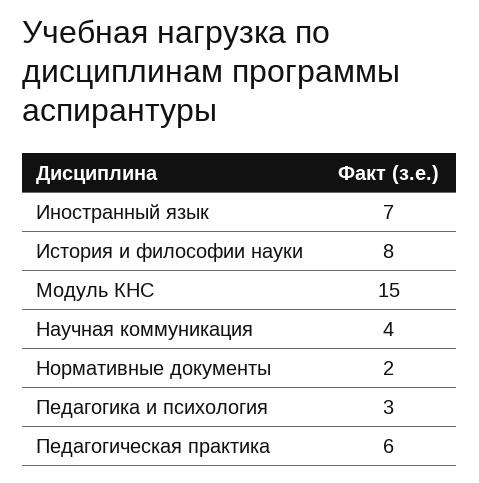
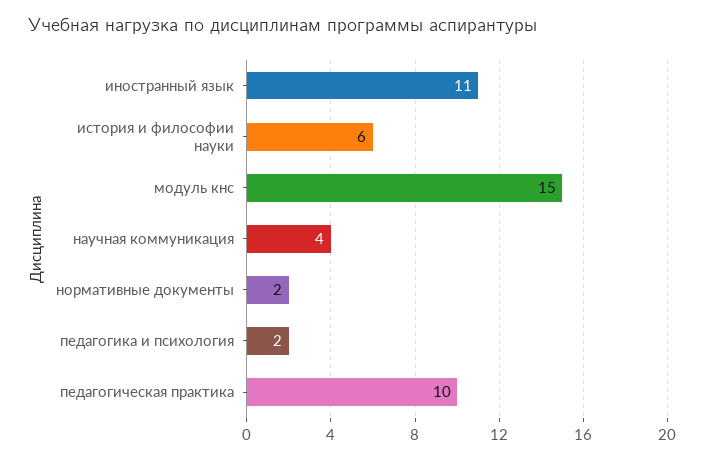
Иностранный язык: 7 -> 11
История и философии науки: 8 -> 6
Педагогика и психология: 3 -> 2
Педагогическая практика: 6 -> 10

